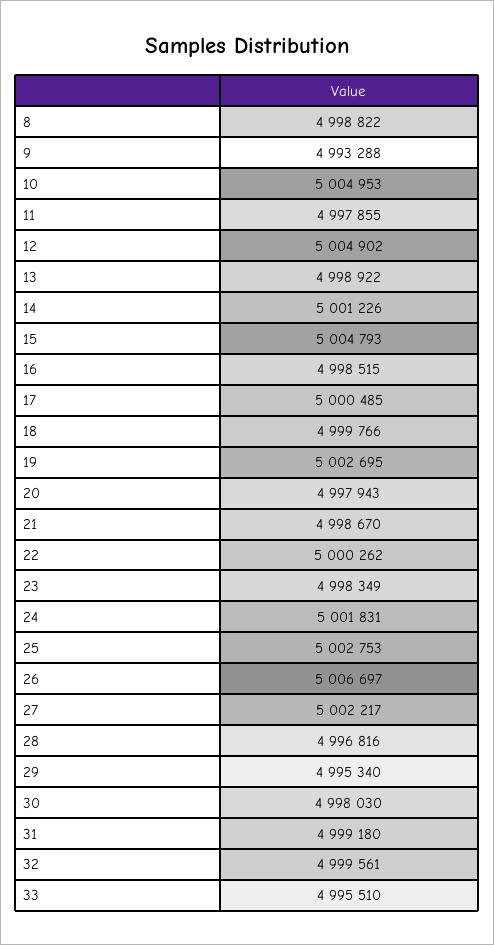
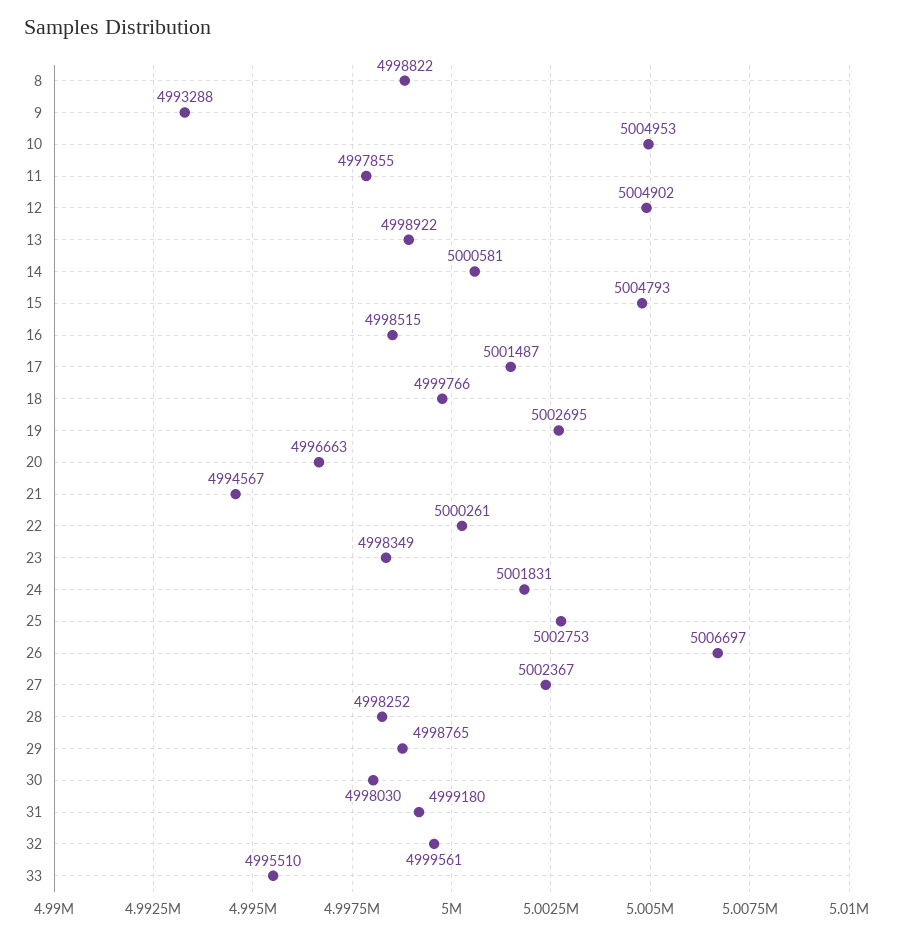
14: 5001226 -> 5000581
17: 5000485 -> 5001487
20: 4997943 -> 4996663
21: 4998670 -> 4994567
22: 5000262 -> 5000261
27: 5002217 -> 5002367
28: 4996816 -> 4998252
29: 4995340 -> 4998765

